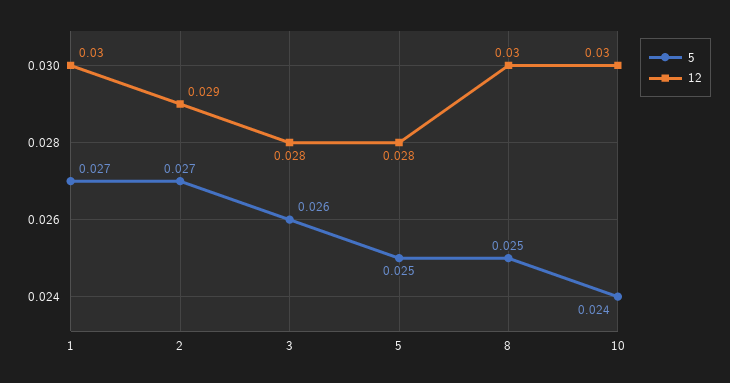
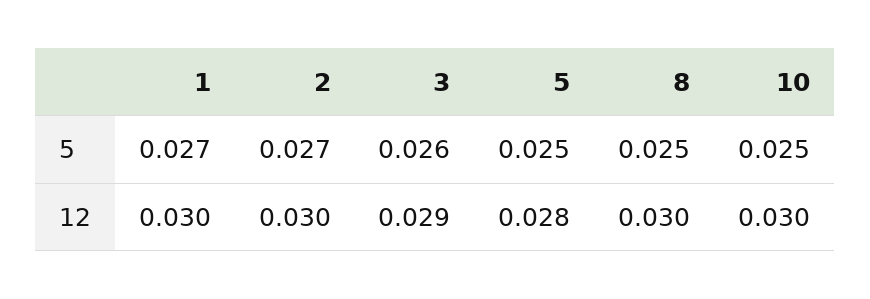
12, 2: 0.029 -> 0.03
12, 3: 0.028 -> 0.029
5, 10: 0.024 -> 0.025

